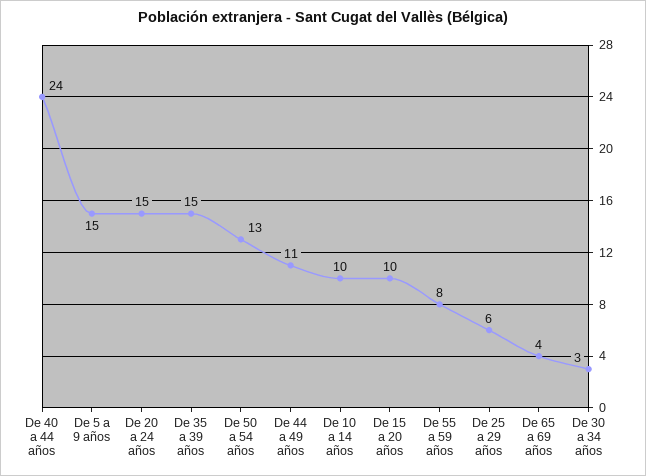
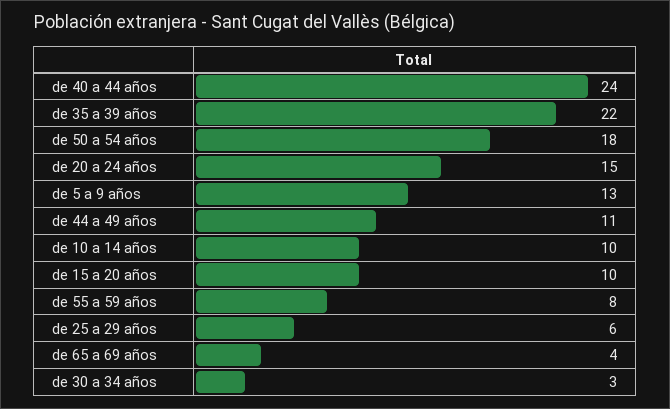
De 5 a 9 años: 15 -> 13
De 35 a 39 años: 15 -> 22
De 50 a 54 años: 13 -> 18

